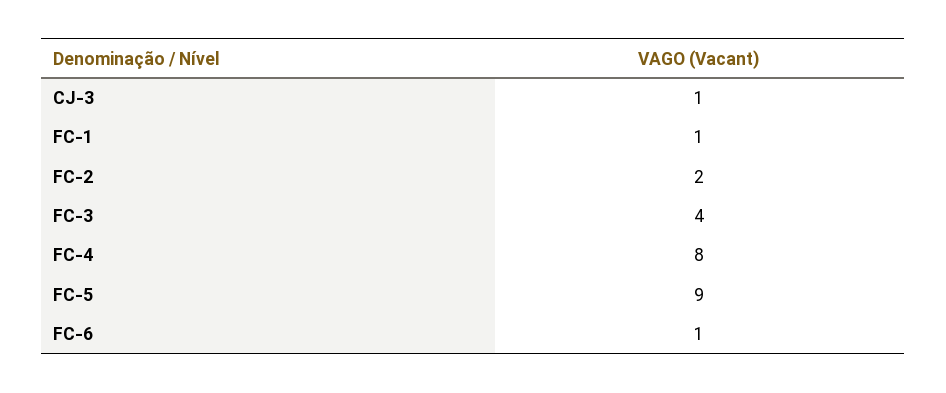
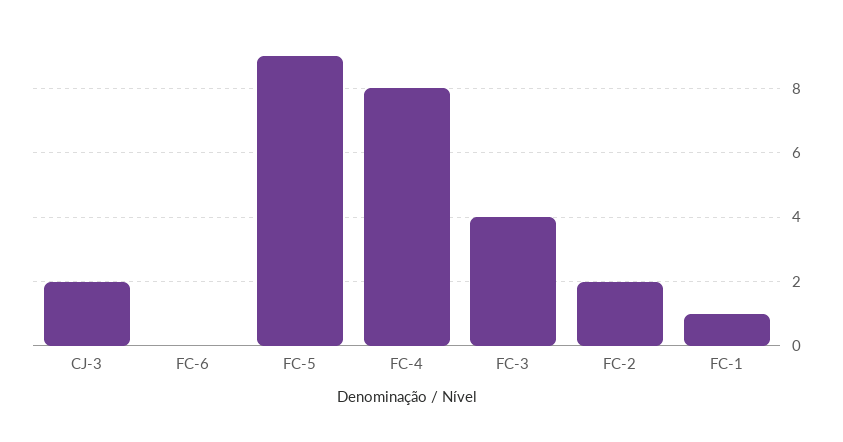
CJ-3: 1 -> 2
FC-6: 1 -> 0

